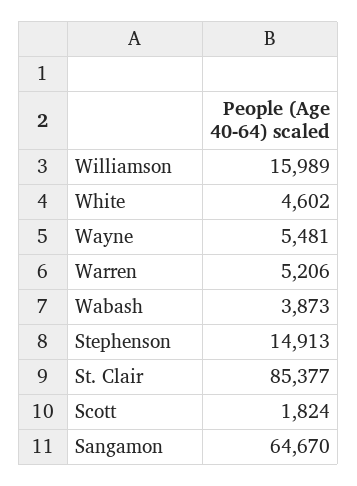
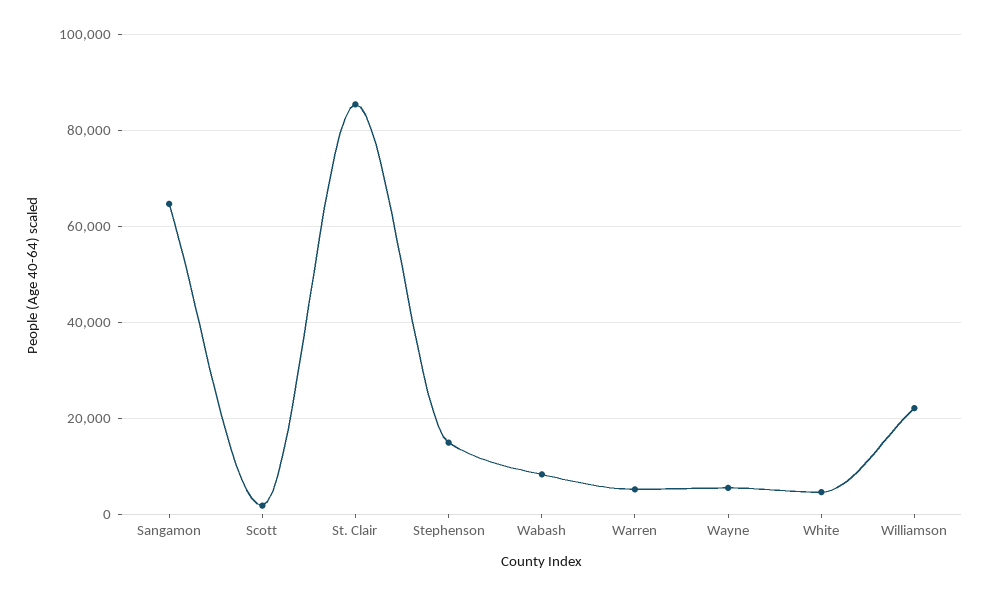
Williamson: 15989 -> 22000
Wabash: 3873 -> 8000

